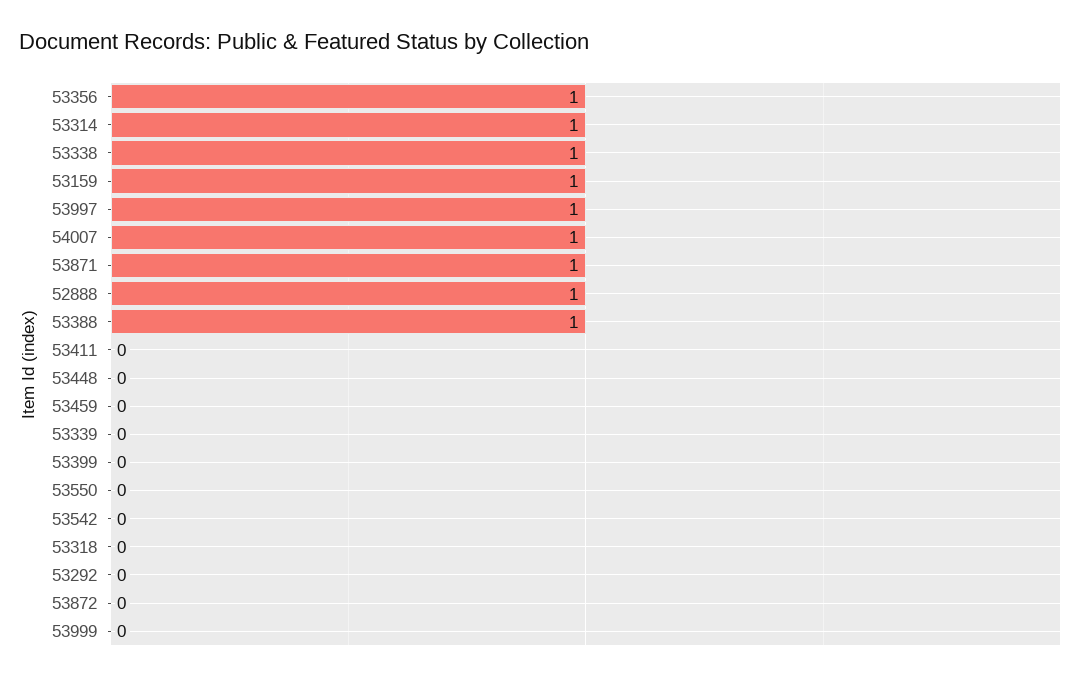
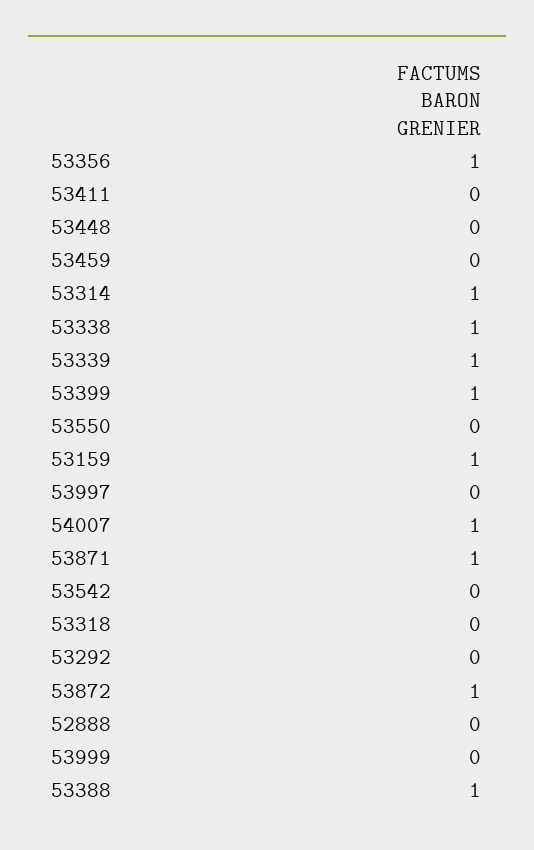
53997: 1 -> 0
52888: 1 -> 0
53339: 0 -> 1
53399: 0 -> 1
53872: 0 -> 1

